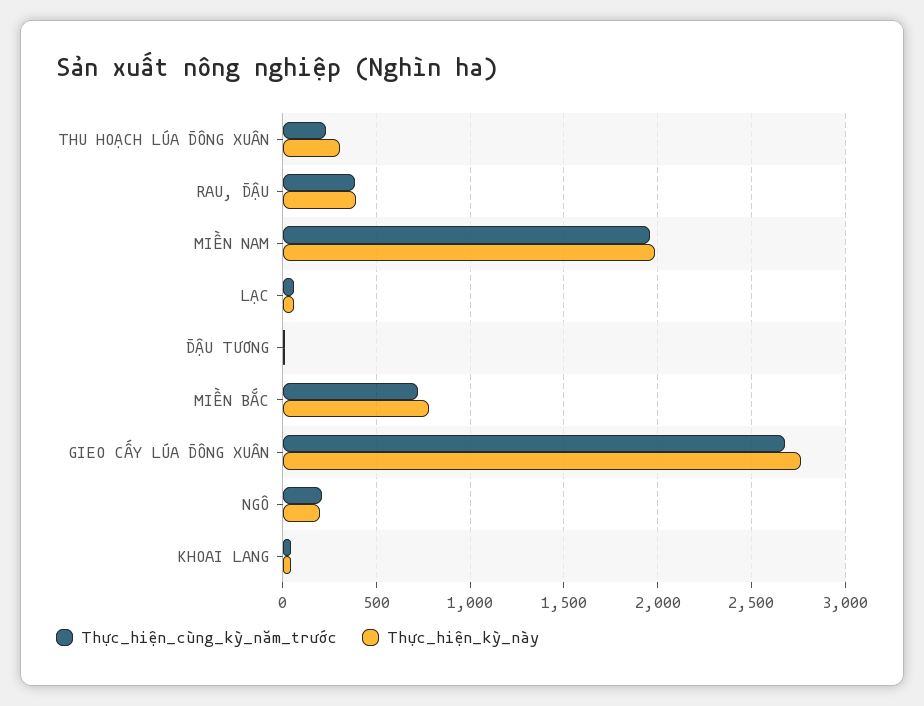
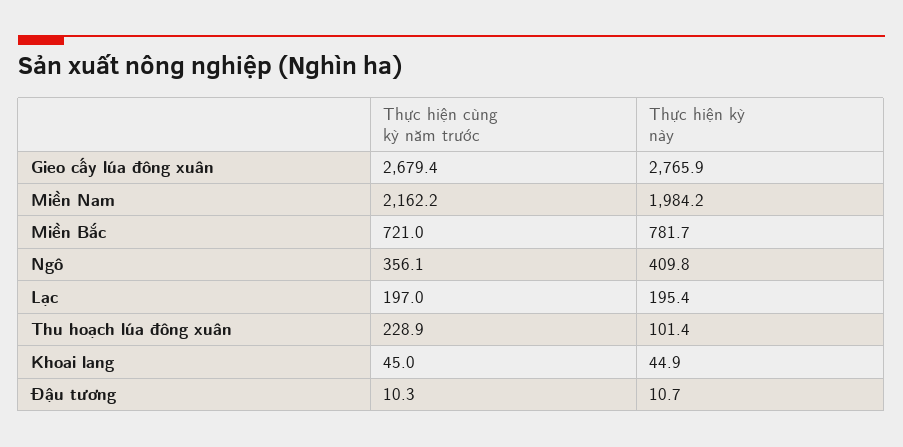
Thực_hiện_kỳ_này, THU HOẠCH LÚA ĐÔNG XUÂN: 300 -> 101.4
Thực_hiện_cùng_kỳ_năm_trước, RAU, ĐẬU: 400 -> none
Thực_hiện_kỳ_này, RAU, ĐẬU: 400 -> none
Thực_hiện_cùng_kỳ_năm_trước, MIỀN NAM: 1950 -> 2162.2
Thực_hiện_cùng_kỳ_năm_trước, LẠC: 50 -> 197
Thực_hiện_kỳ_này, LẠC: 50 -> 195.4
Thực_hiện_cùng_kỳ_năm_trước, NGÔ: 200 -> 356.1
Thực_hiện_kỳ_này, NGÔ: 200 -> 409.8

